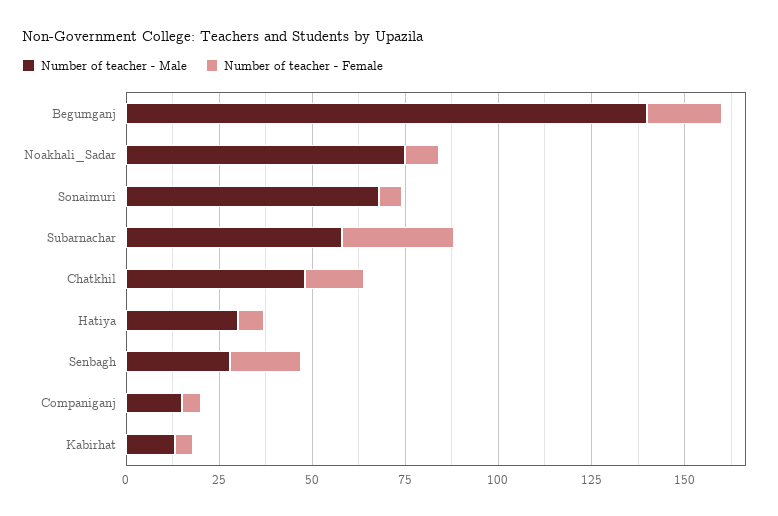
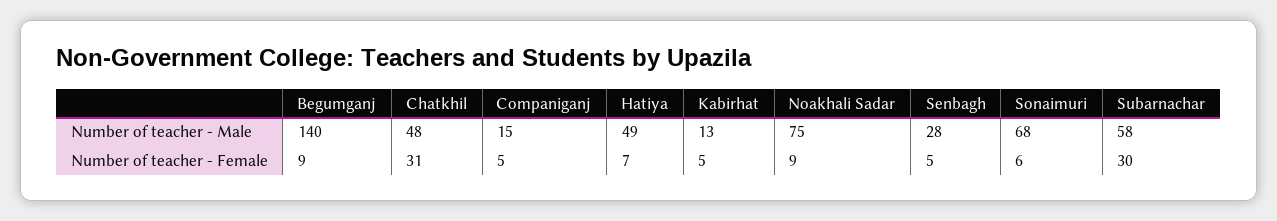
Number of teacher - Female, Begumganj: 20 -> 9
Number of teacher - Female, Chatkhil: 15 -> 31
Number of teacher - Male, Hatiya: 30 -> 49
Number of teacher - Female, Senbagh: 20 -> 5

